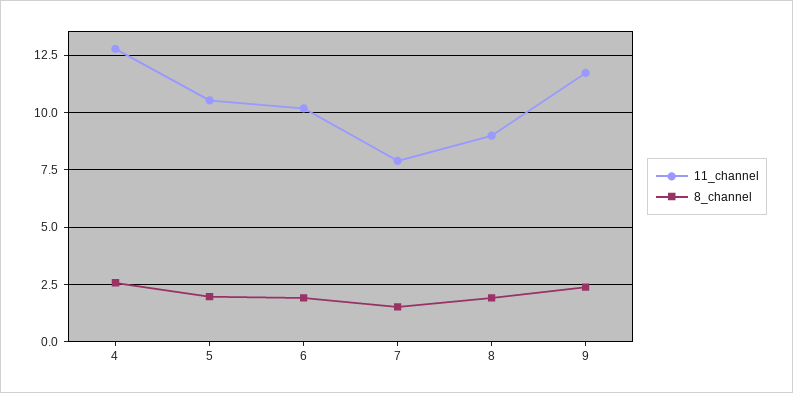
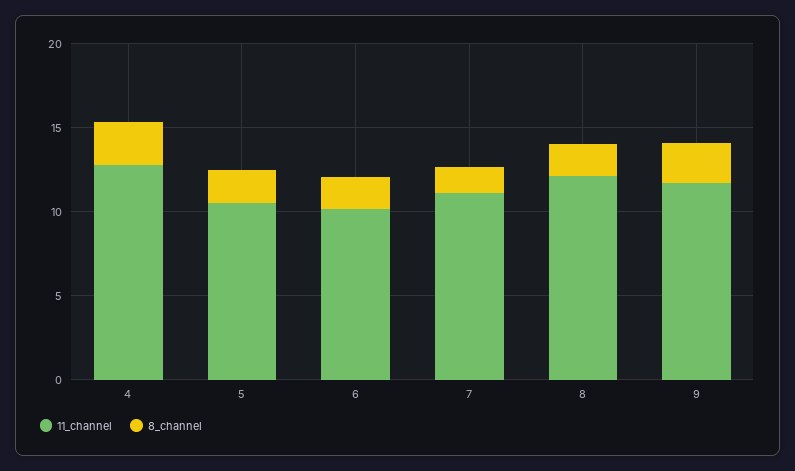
11_channel, 7: 8 -> 11
11_channel, 8: 9 -> 12

